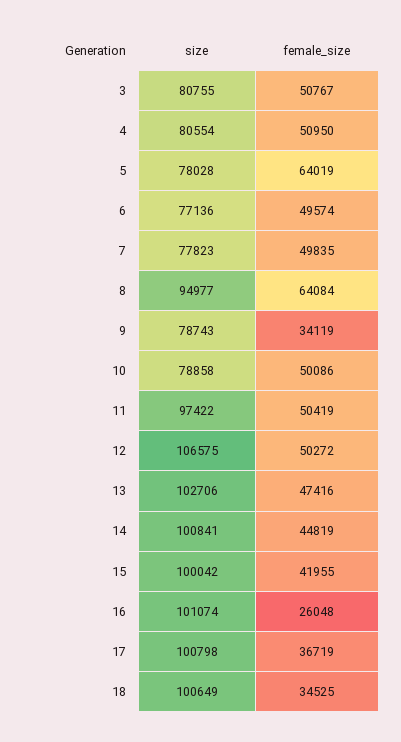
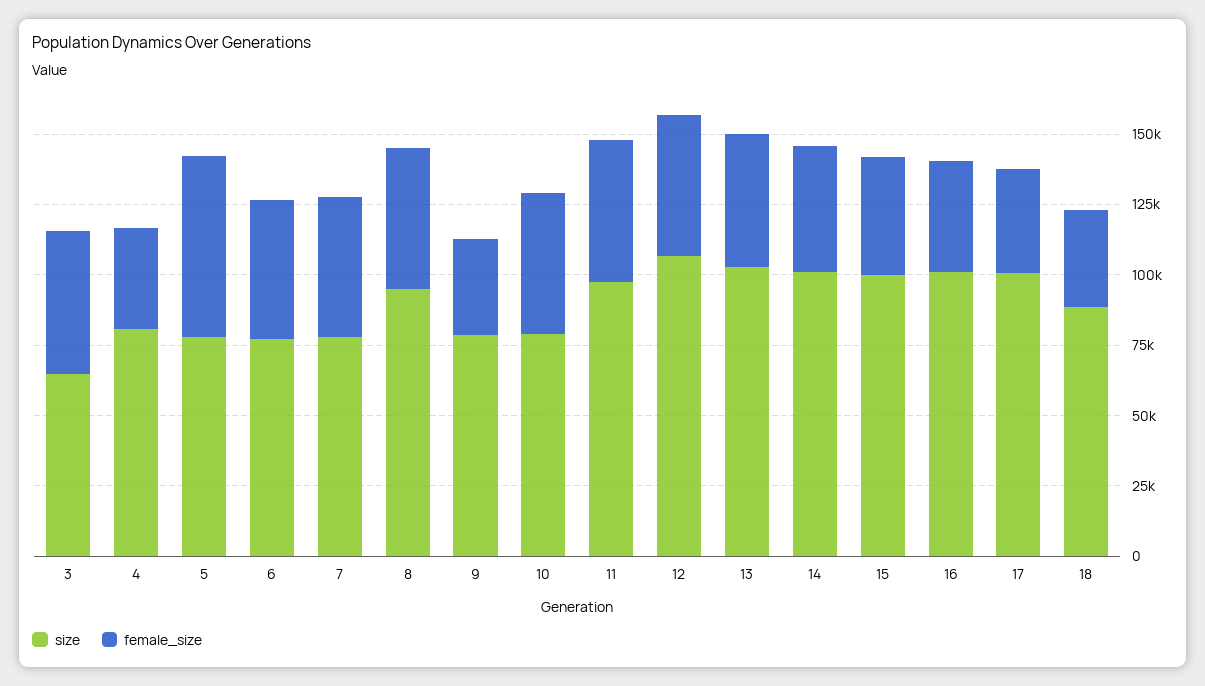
size, 3: 80755 -> 65000
female_size, 4: 50950 -> 35000
female_size, 8: 64084 -> 50000
female_size, 16: 26048 -> 40000
size, 18: 100649 -> 90000

